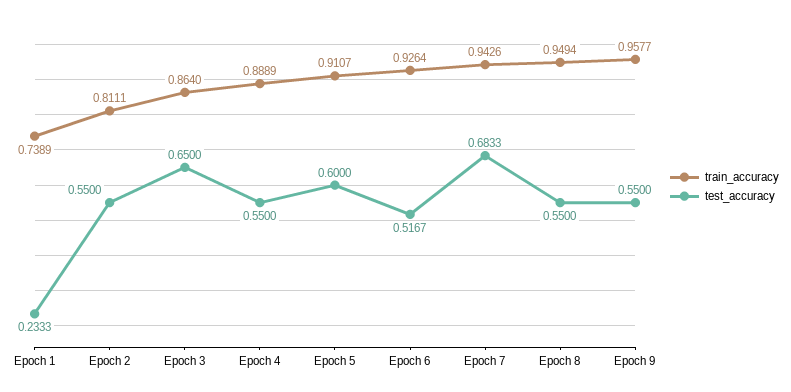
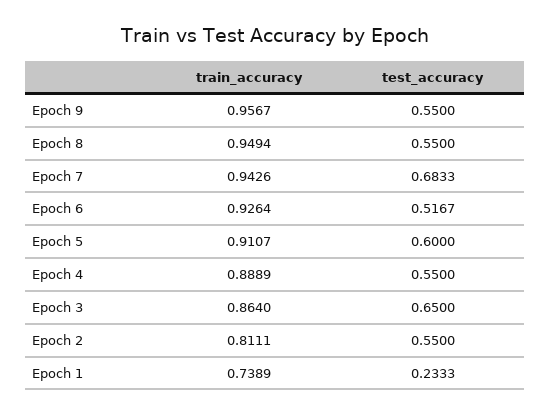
train_accuracy, Epoch 9: 0.9577 -> 0.9567

